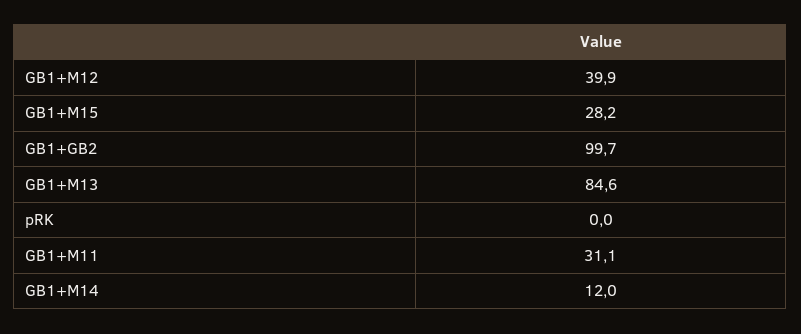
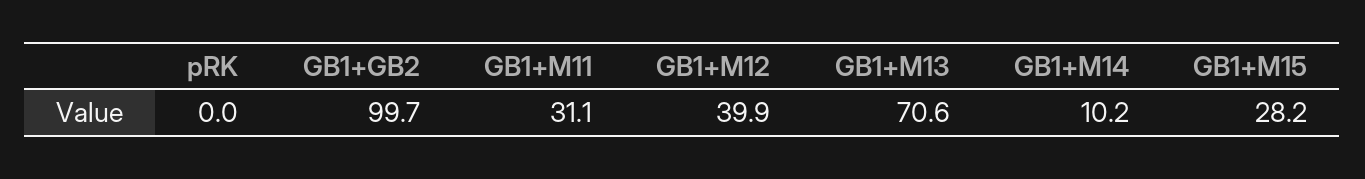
GB1+M13: 84.6 -> 70.6
GB1+M14: 12 -> 10.2

